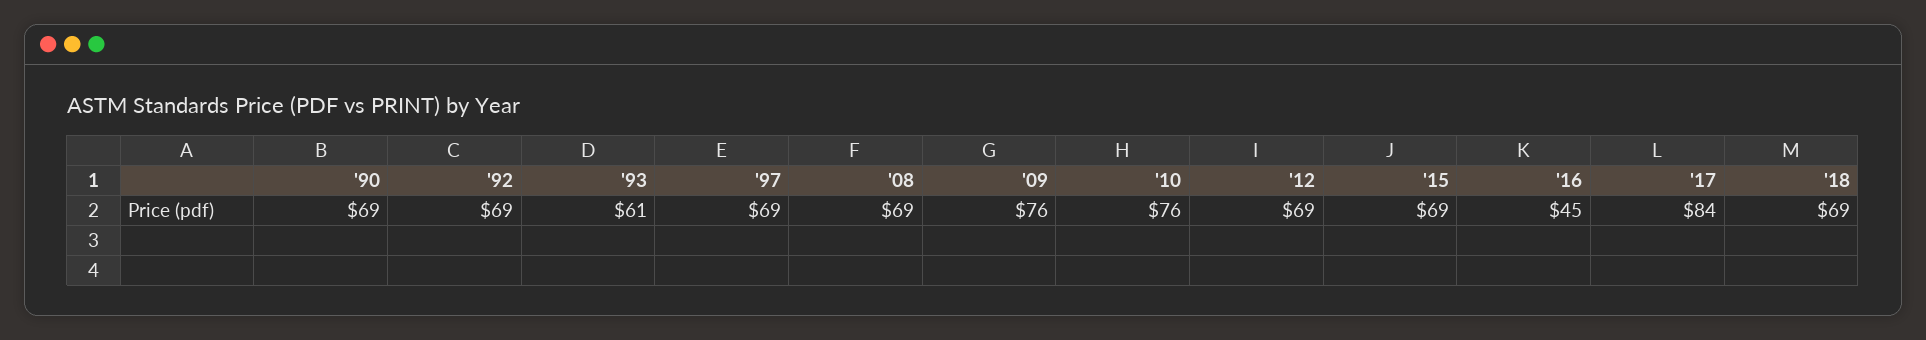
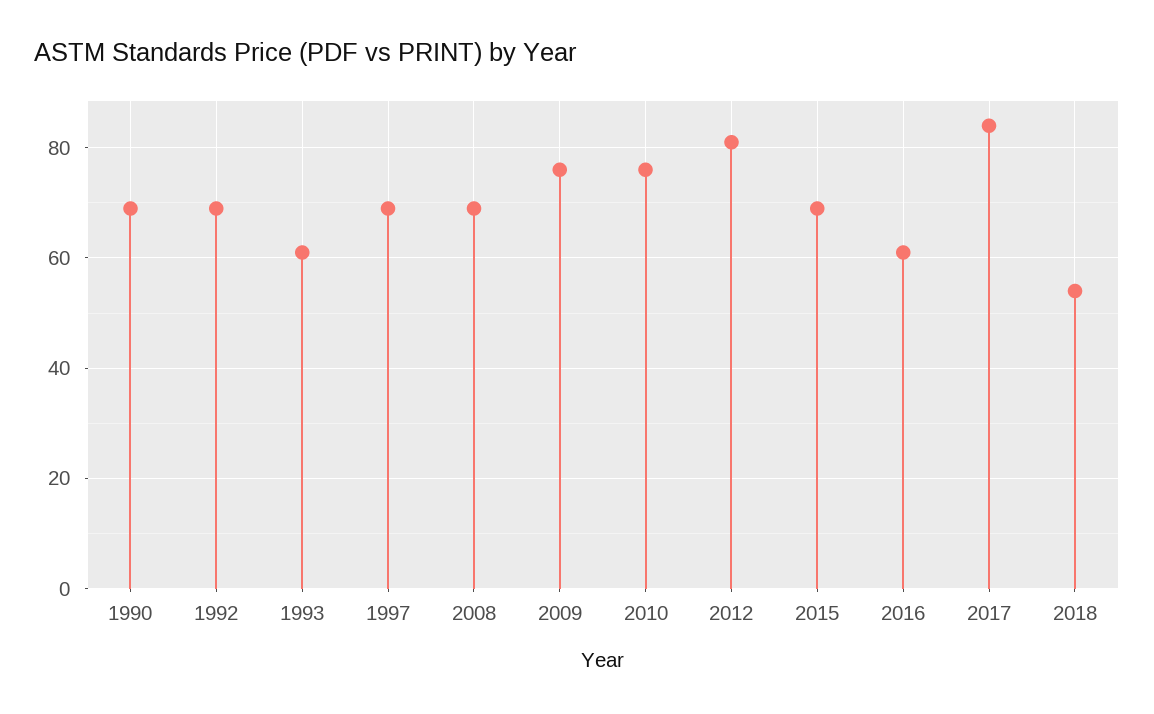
'12: 69 -> 80
'16: 45 -> 60
'18: 69 -> 55

